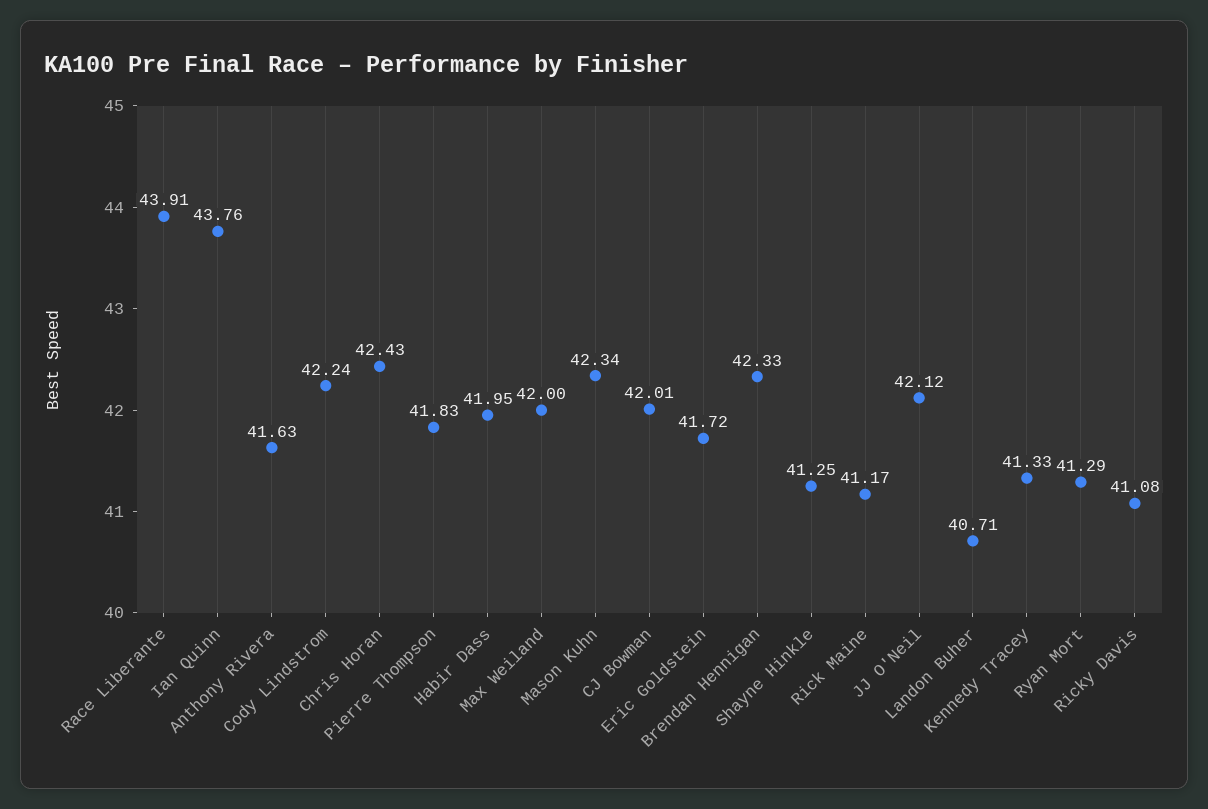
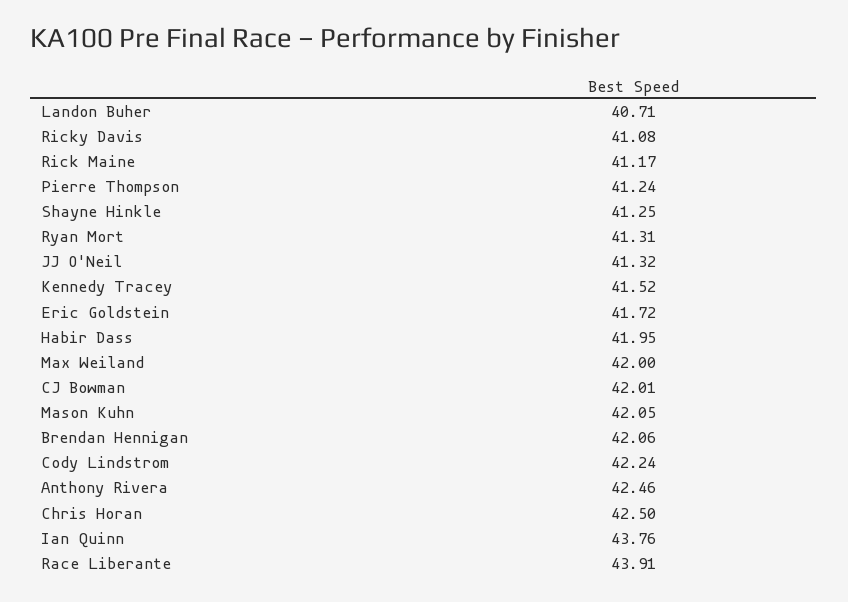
Anthony Rivera: 41.63 -> 42.46
Chris Horan: 42.43 -> 42.5
Pierre Thompson: 41.83 -> 41.24
Mason Kuhn: 42.34 -> 42.05
Brendan Hennigan: 42.33 -> 42.06
JJ O'Neil: 42.12 -> 41.32
Kennedy Tracey: 41.33 -> 41.52
Ryan Mort: 41.29 -> 41.31

